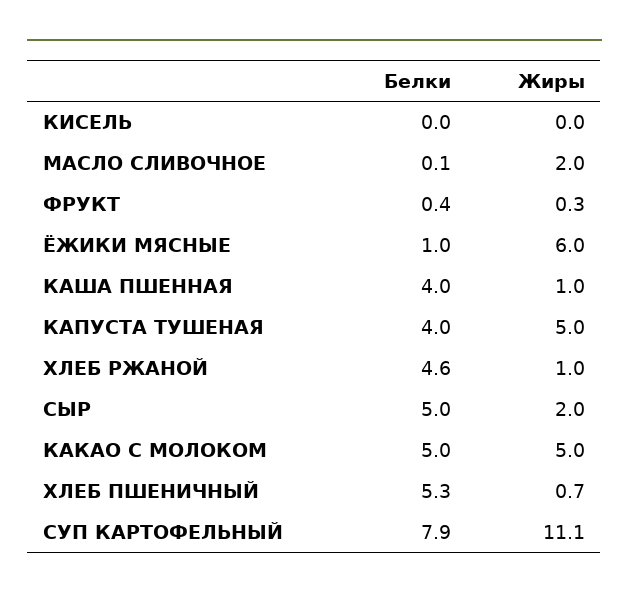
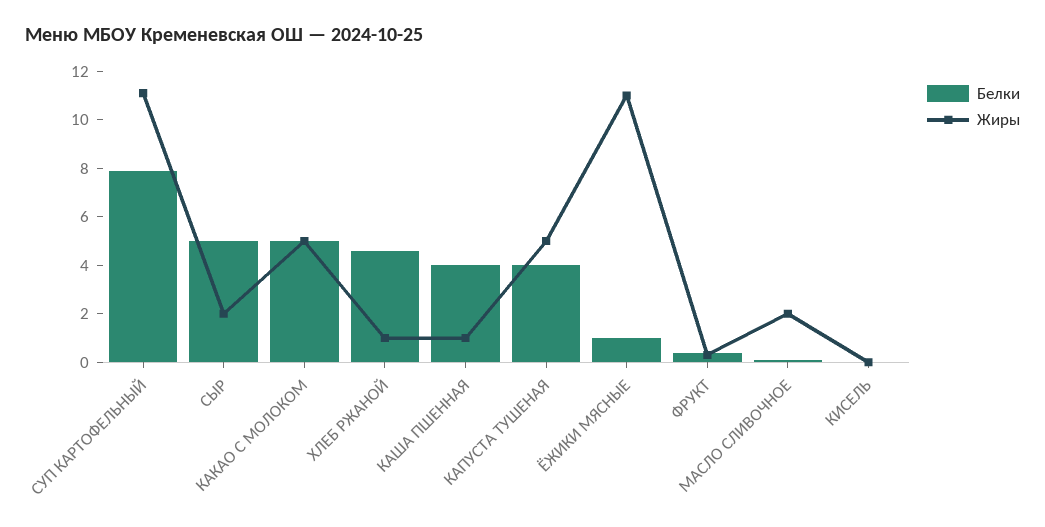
Жиры, ЁЖИКИ МЯСНЫЕ: 6 -> 11
Белки, ХЛЕБ ПШЕНИЧНЫЙ: 5.3 -> none
Жиры, ХЛЕБ ПШЕНИЧНЫЙ: 0.7 -> none

